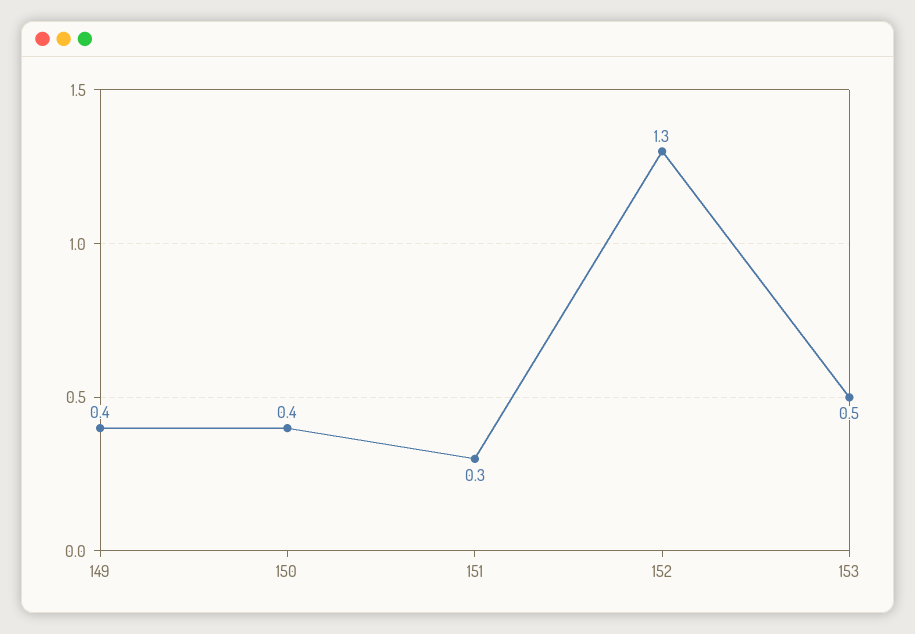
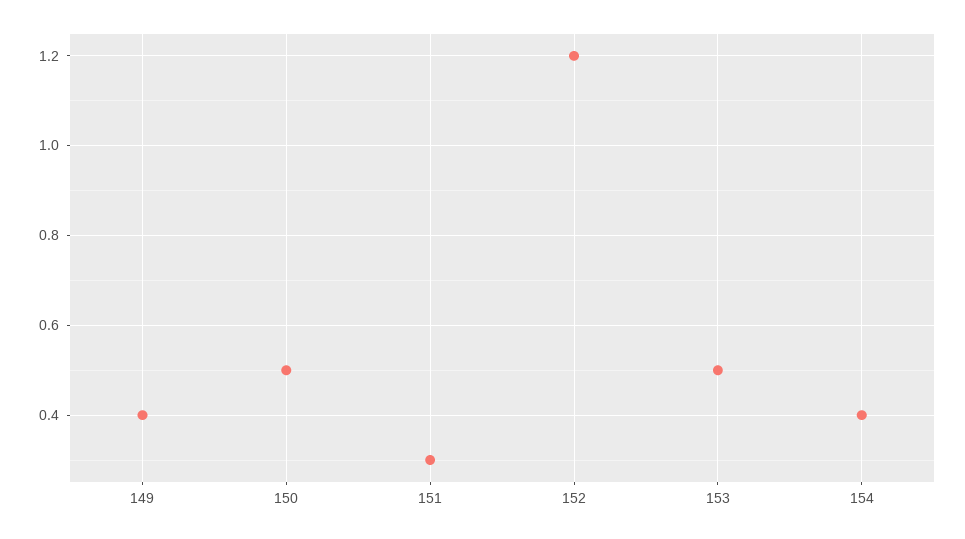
150: 0.4 -> 0.5
152: 1.3 -> 1.2
154: none -> 0.4

